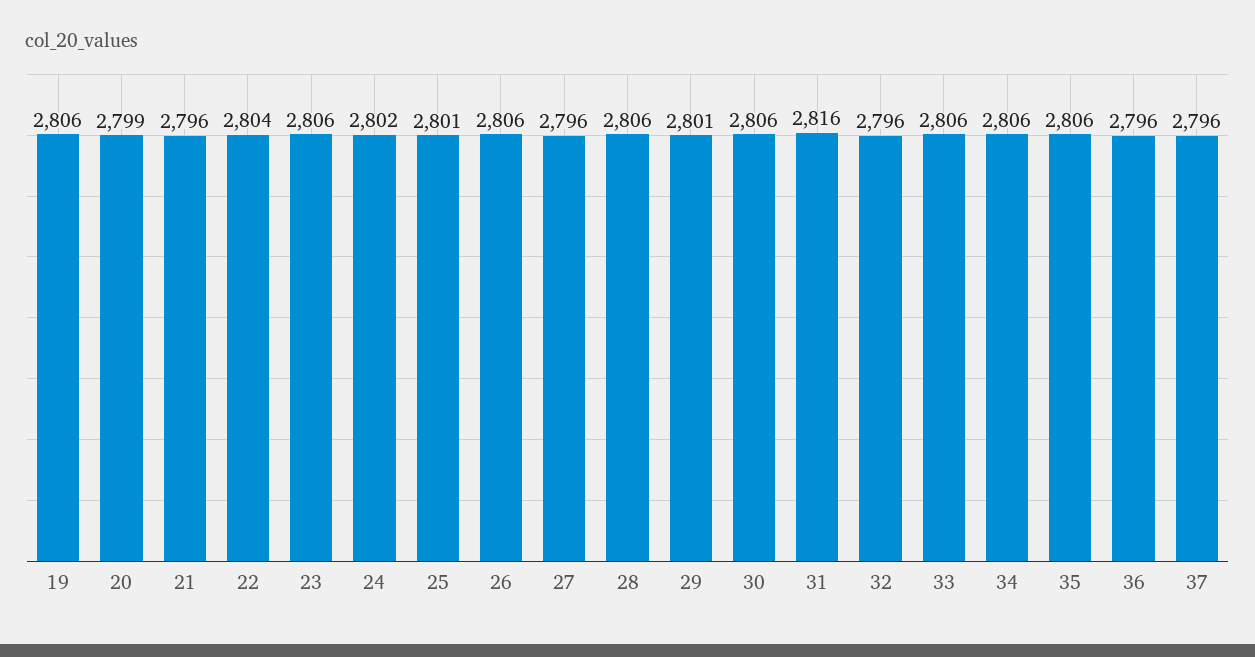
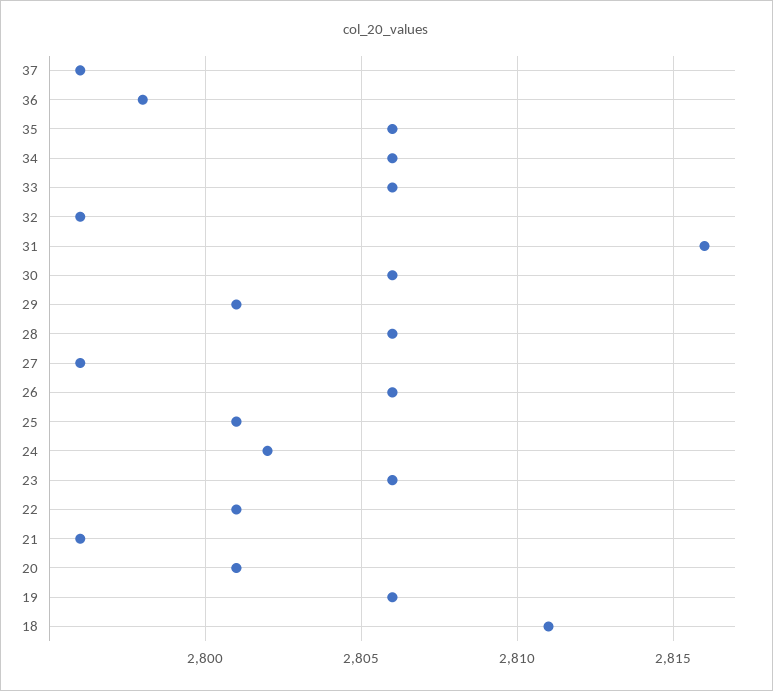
20: 2799 -> 2801
22: 2804 -> 2801
36: 2796 -> 2798
18: none -> 2811

